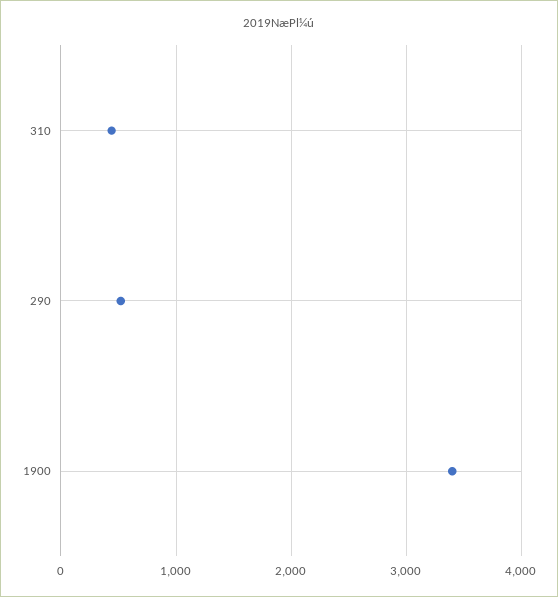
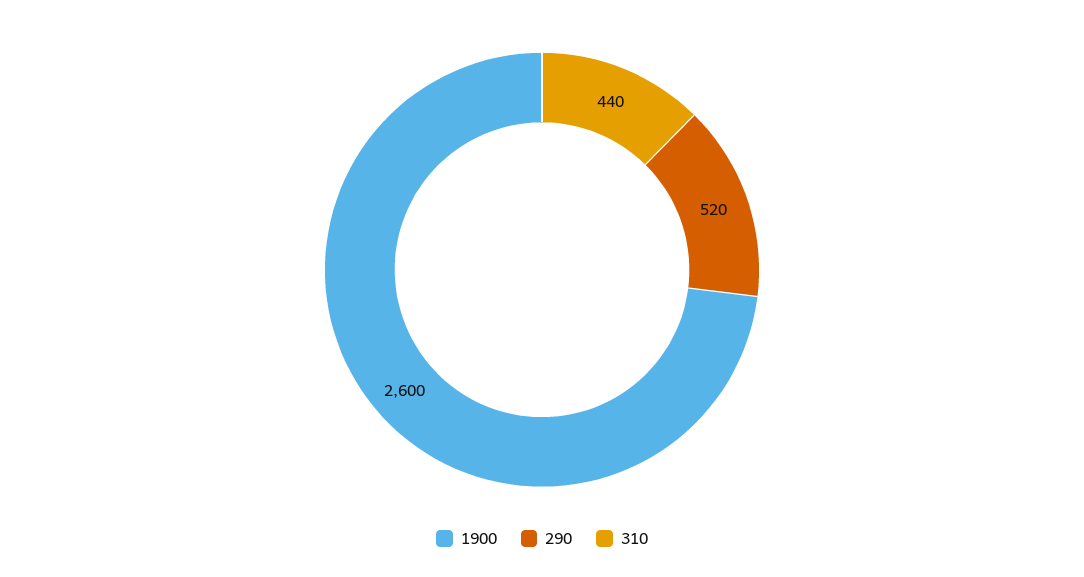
1900: 3400 -> 2600

